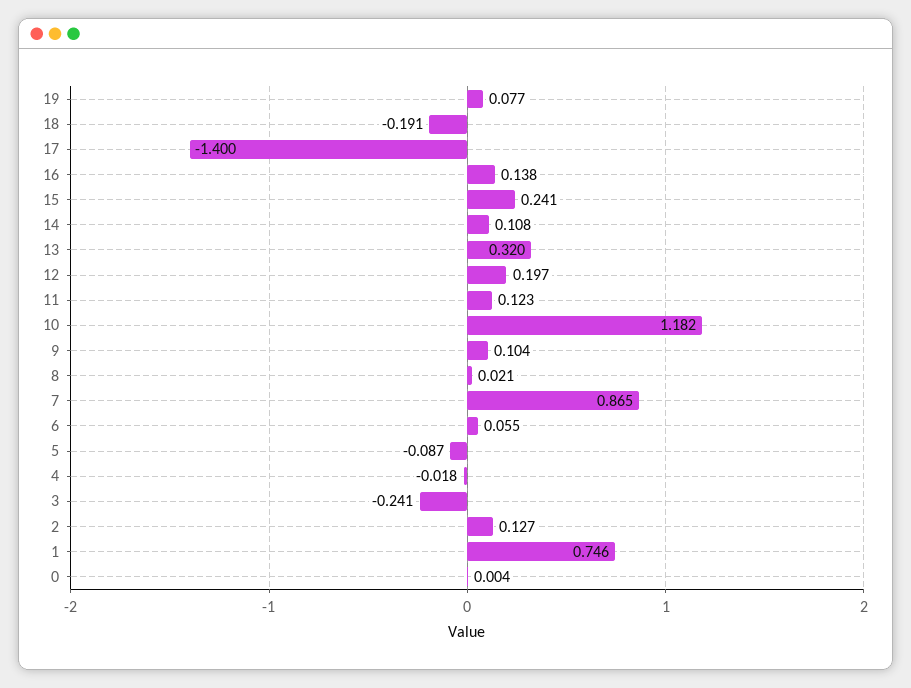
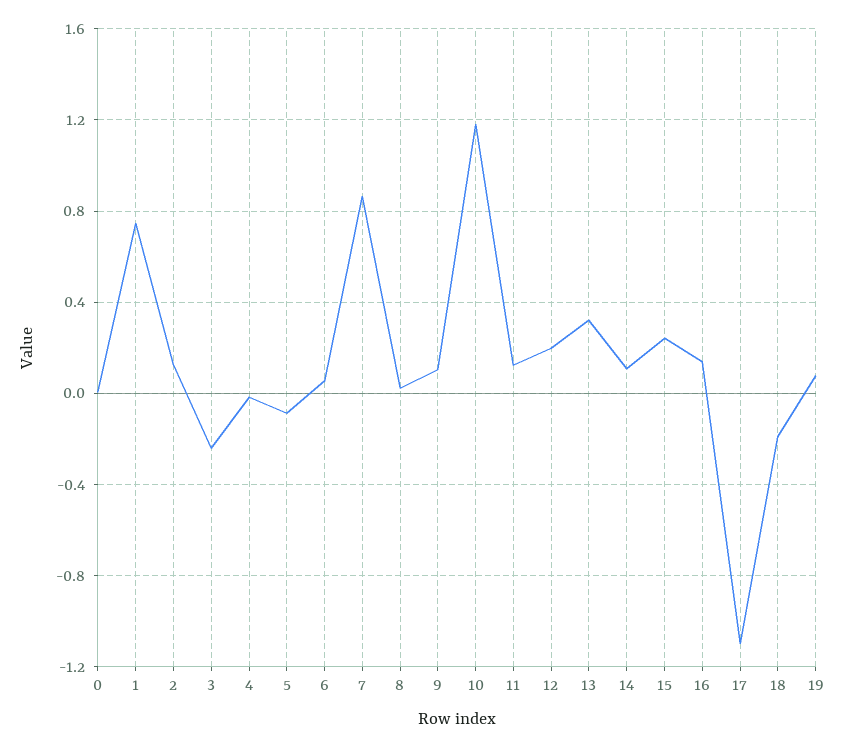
17: -1.4 -> -1.1

